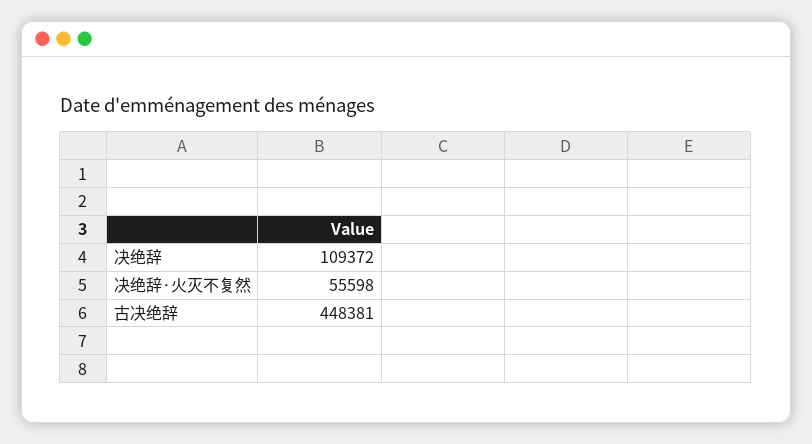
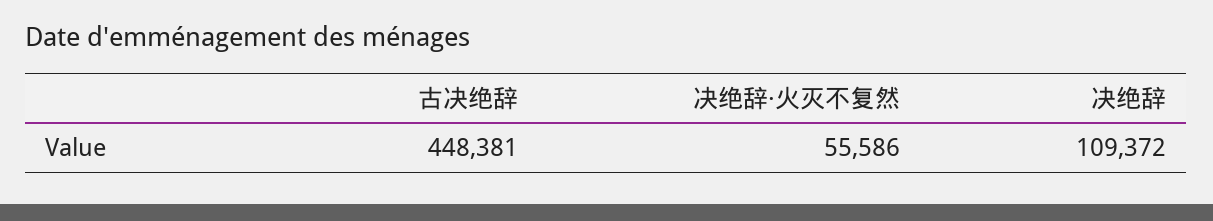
决绝辞·火灭不复然: 55598 -> 55586

